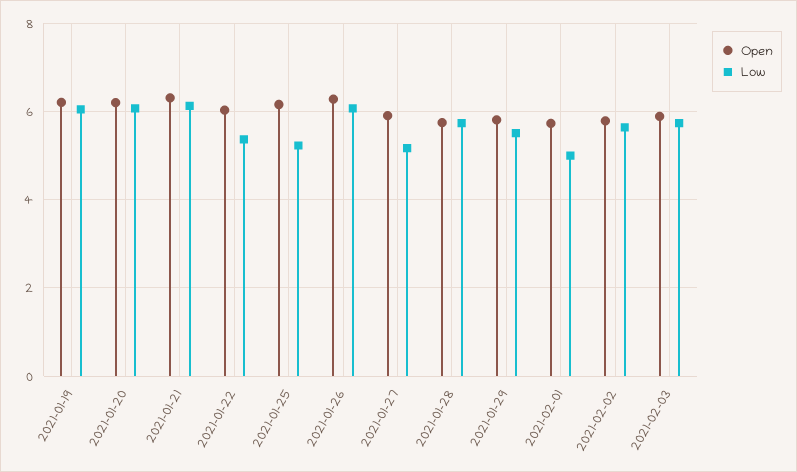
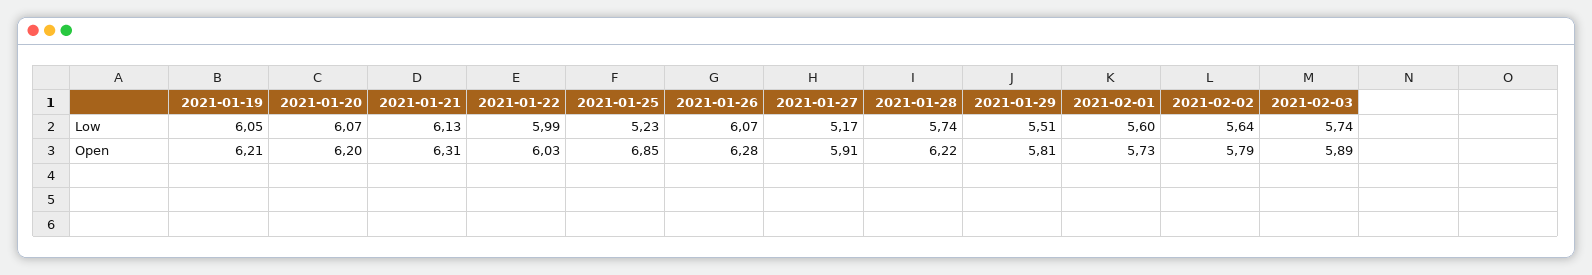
Low, 2021-01-22: 5.4 -> 5.99
Open, 2021-01-25: 6.2 -> 6.85
Open, 2021-01-28: 5.8 -> 6.22
Low, 2021-02-01: 5 -> 5.6

